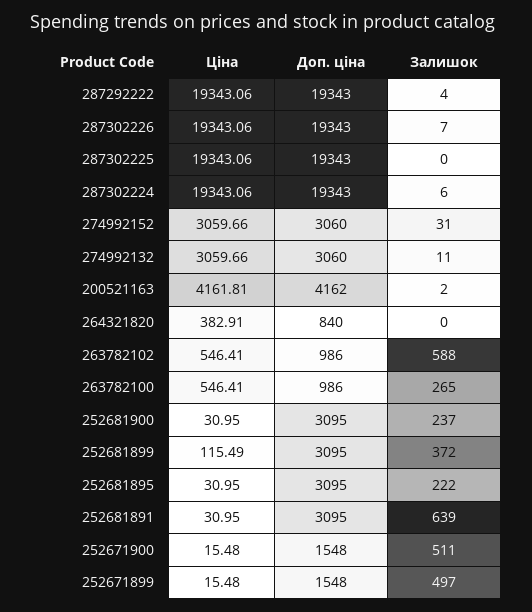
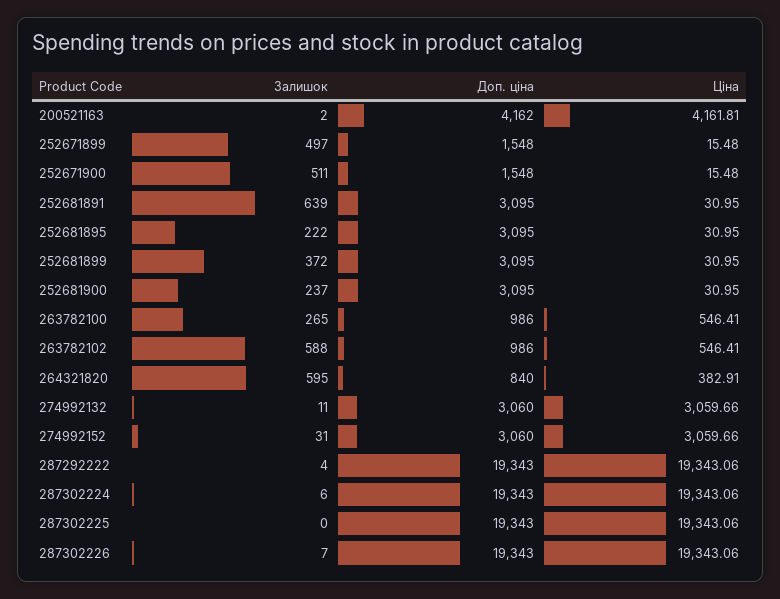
Залишок, 264321820: 0 -> 595
Ціна, 252681899: 115.49 -> 30.95

